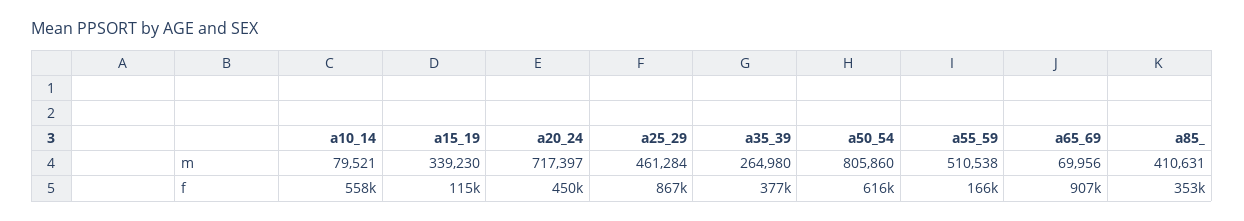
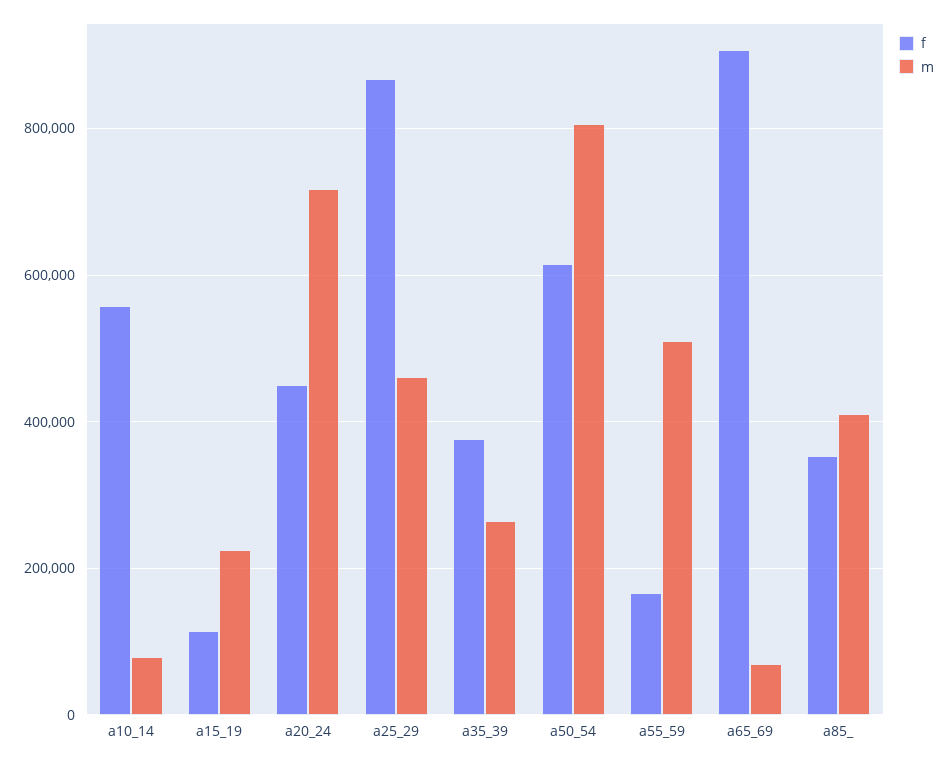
m, a15_19: 339230 -> 220000

